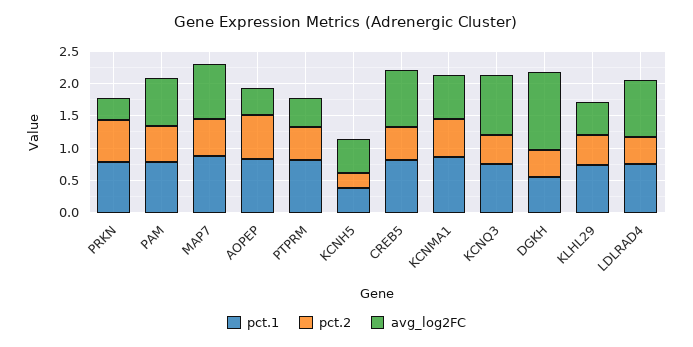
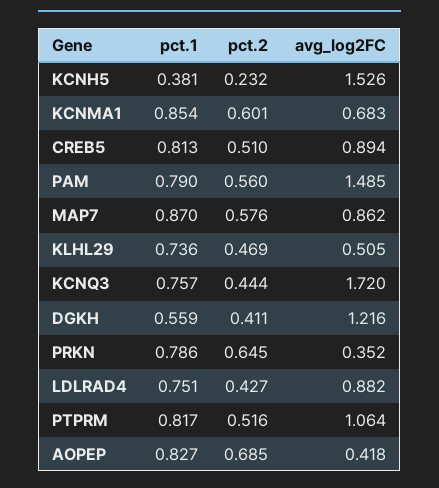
avg_log2FC, PAM: 0.75 -> 1.485
avg_log2FC, PTPRM: 0.5 -> 1.064
avg_log2FC, KCNH5: 0.5 -> 1.526
avg_log2FC, KCNQ3: 1 -> 1.72

